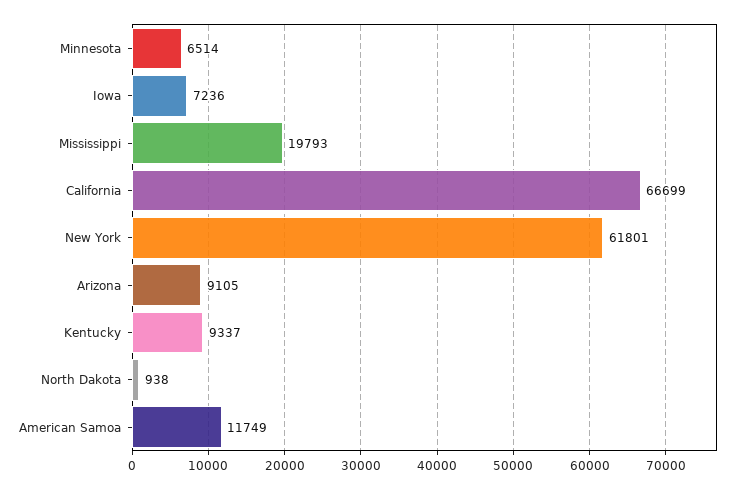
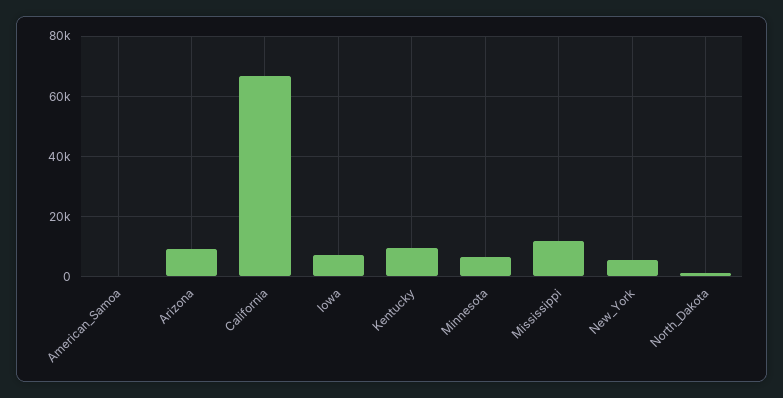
Mississippi: 19793 -> 12000
New York: 61801 -> 6000
American Samoa: 11749 -> 0

